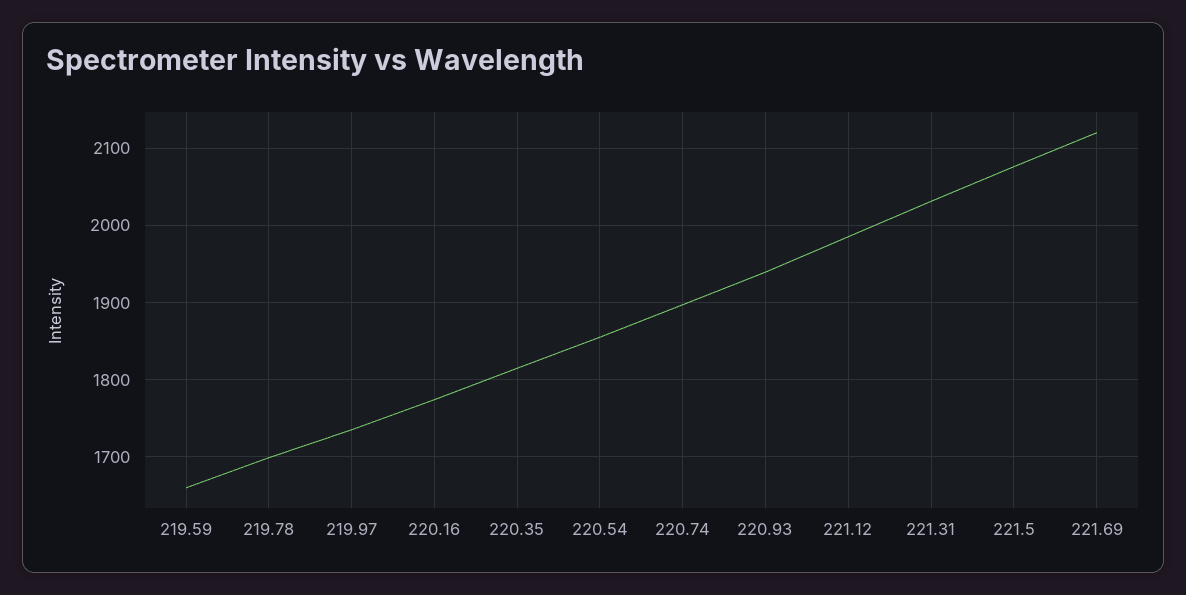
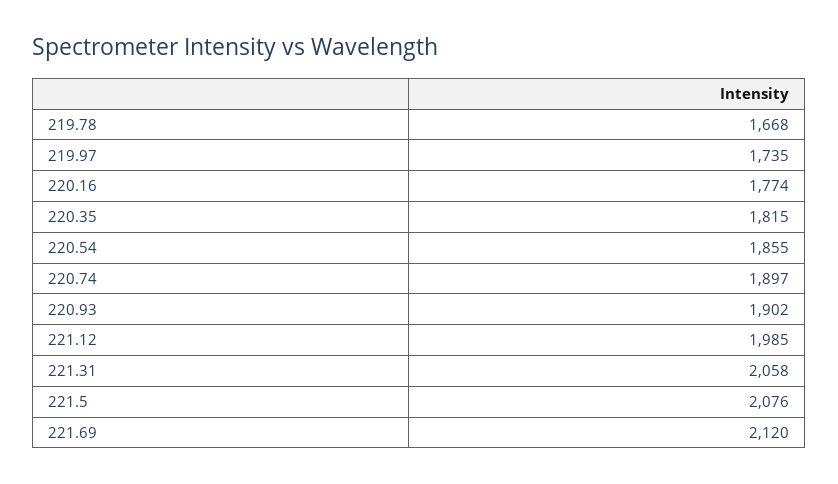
219.59: 1660 -> none
219.78: 1700 -> 1668
220.93: 1940 -> 1902
221.31: 2030 -> 2058

